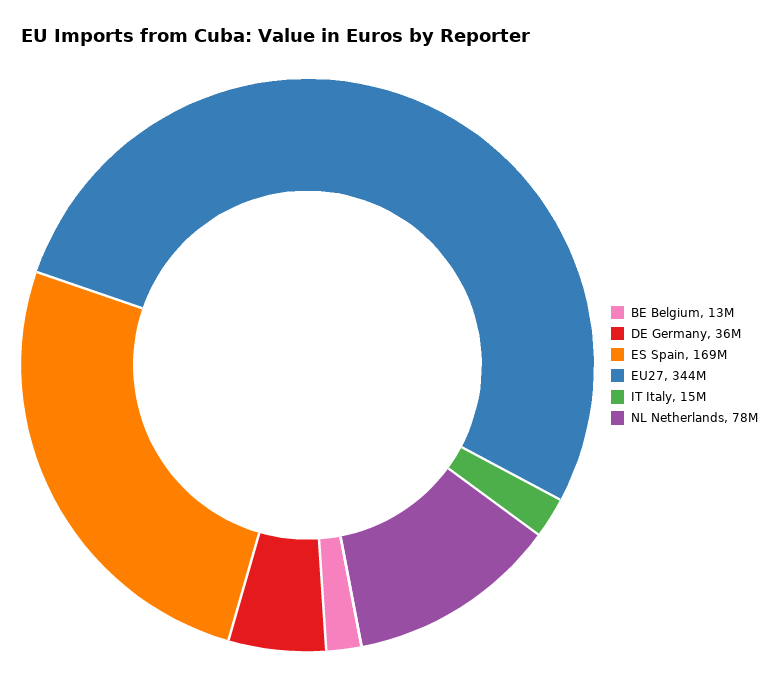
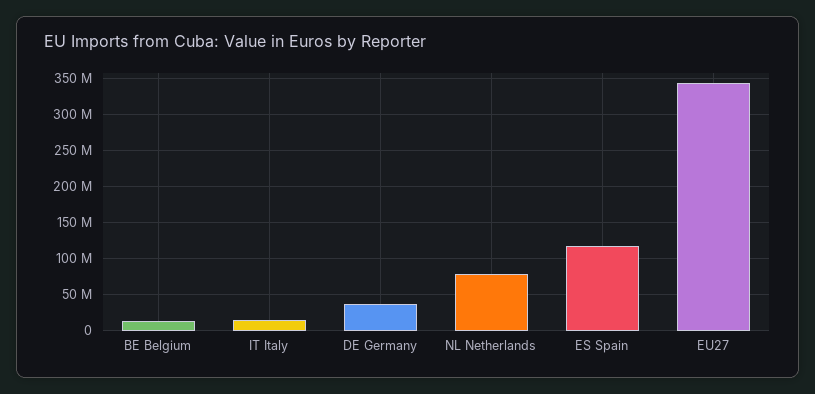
ES Spain: 169000000 -> 120000000

